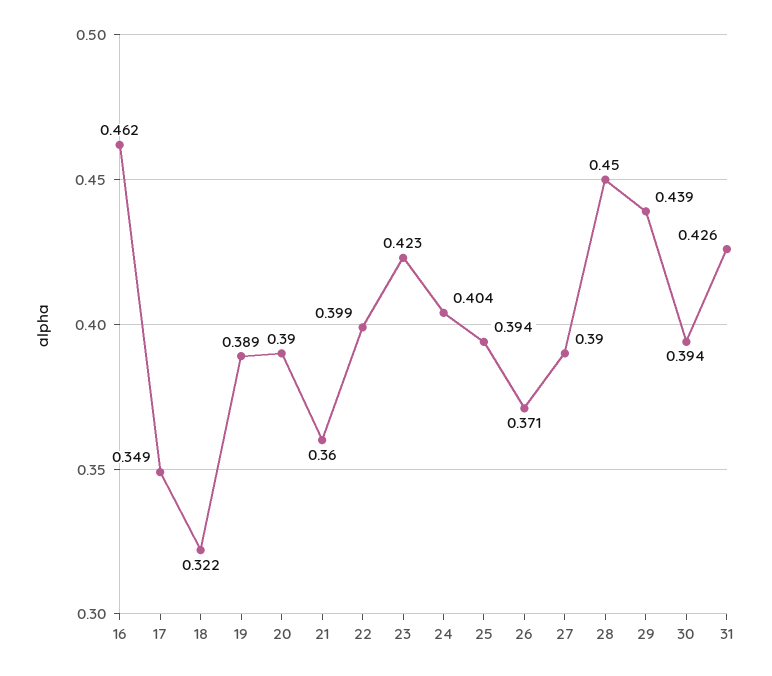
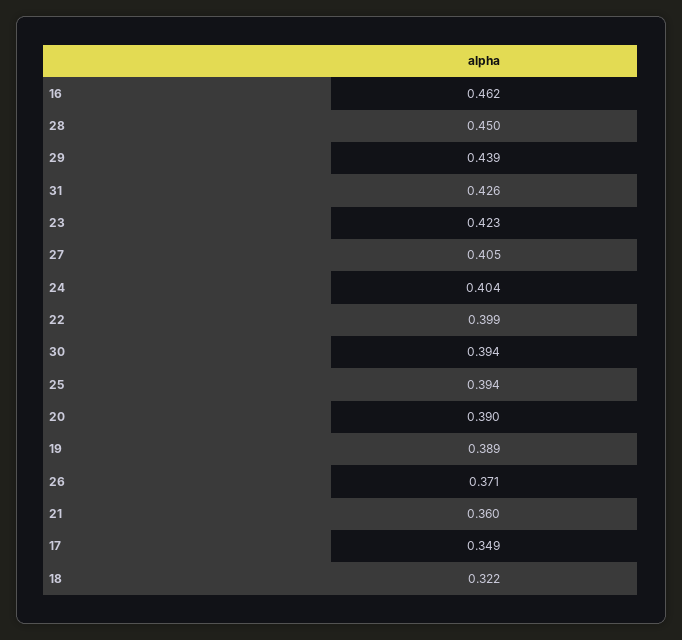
27: 0.39 -> 0.405

